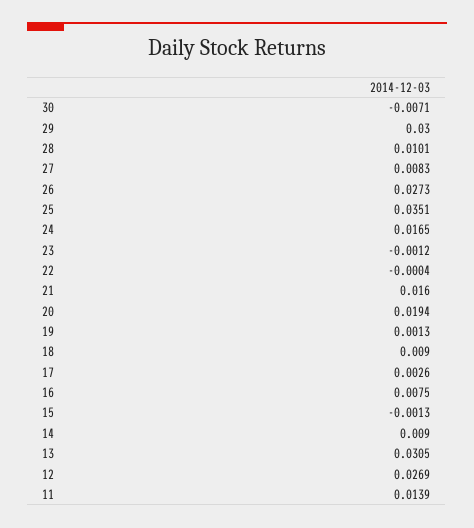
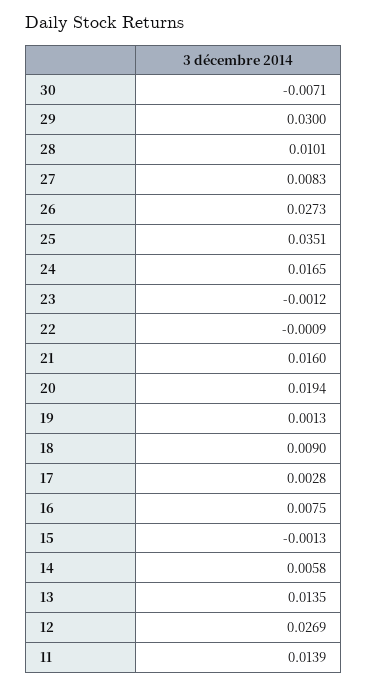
22: -0.0004 -> -0.0009
17: 0.0026 -> 0.0028
14: 0.009 -> 0.0058
13: 0.0305 -> 0.0135

